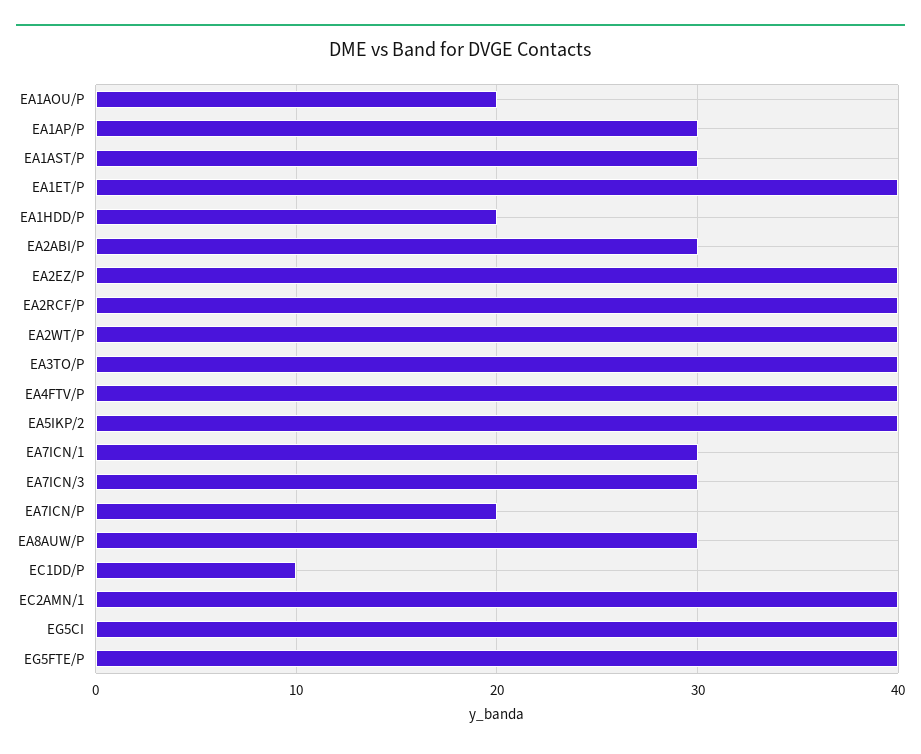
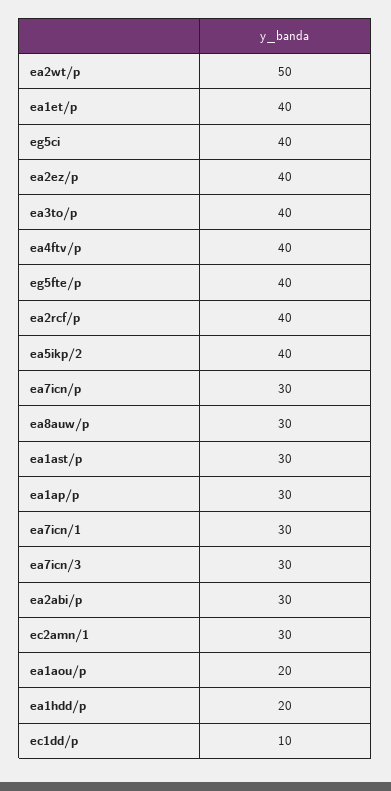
EA2WT/P: 40 -> 50
EA7ICN/P: 20 -> 30
EC2AMN/1: 40 -> 30

